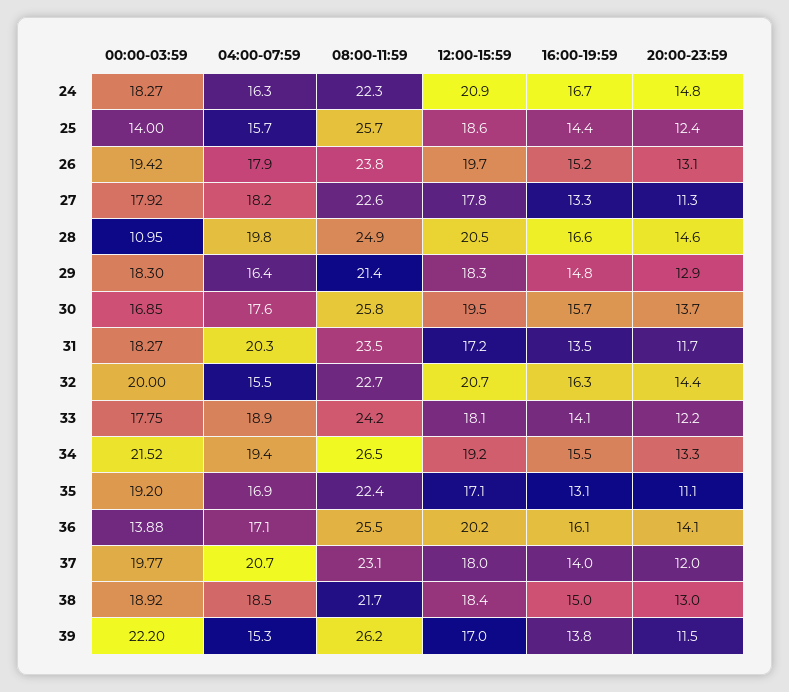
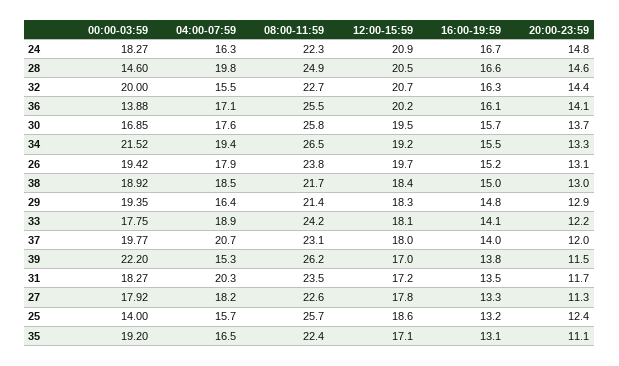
16:00-19:59, 25: 14.4 -> 13.2
00:00-03:59, 28: 10.95 -> 14.6
00:00-03:59, 29: 18.3 -> 19.35
04:00-07:59, 35: 16.9 -> 16.5

